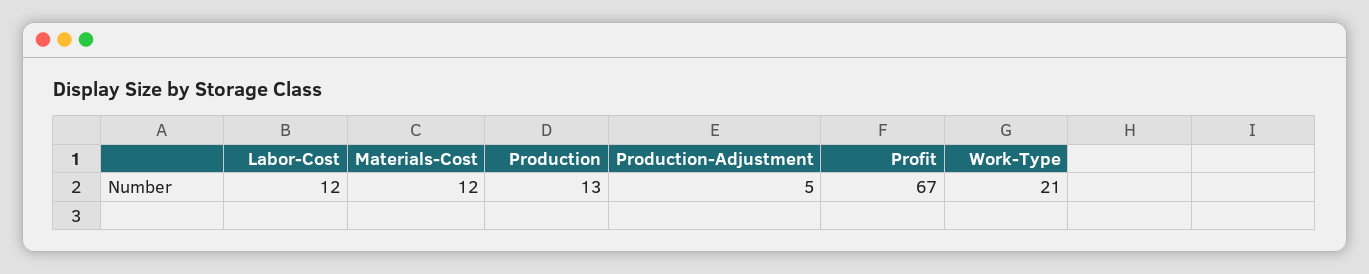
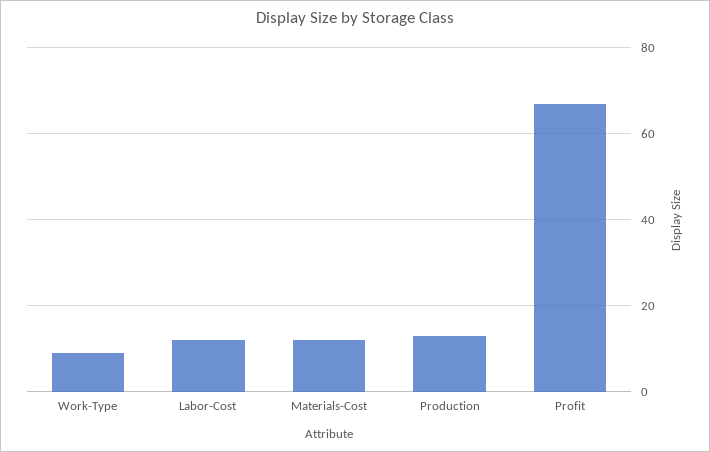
Production-Adjustment: 5 -> none
Work-Type: 21 -> 10

